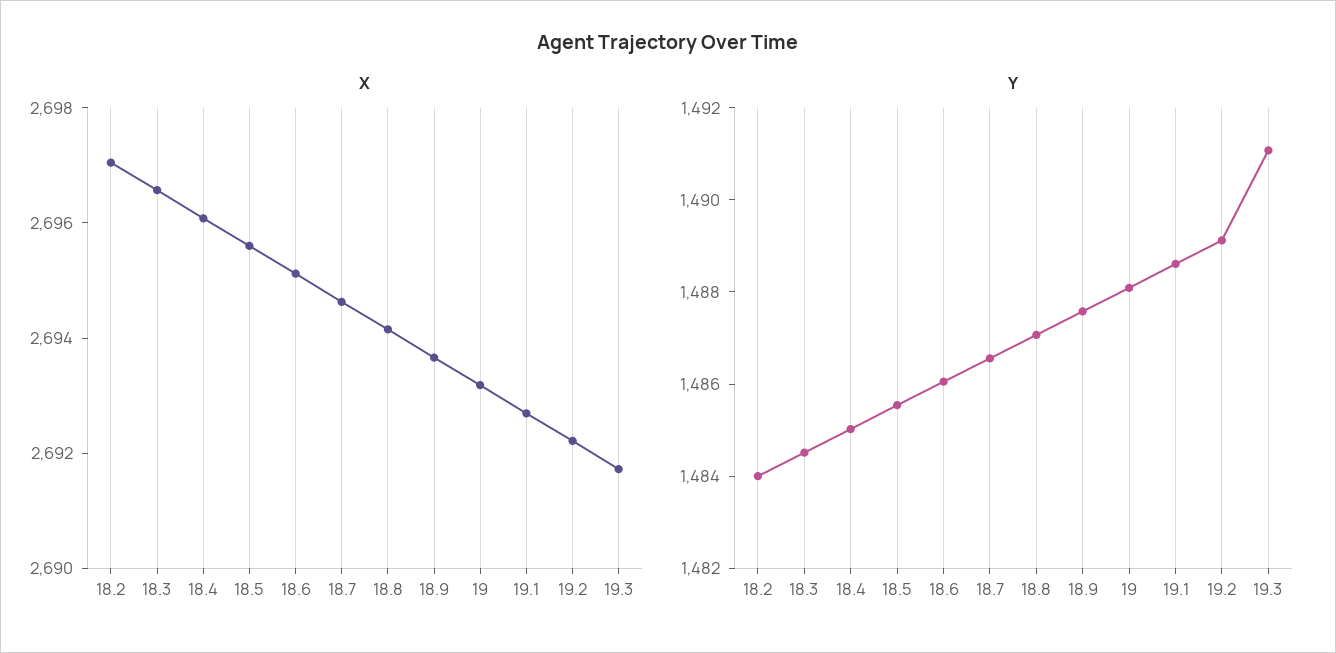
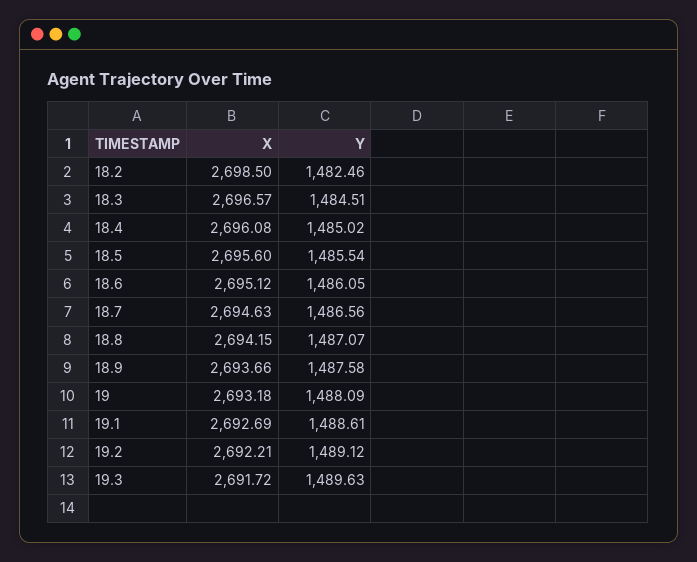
X, 18.2: 2697 -> 2698.5
Y, 18.2: 1484 -> 1482.46
Y, 19.3: 1491 -> 1489.63

